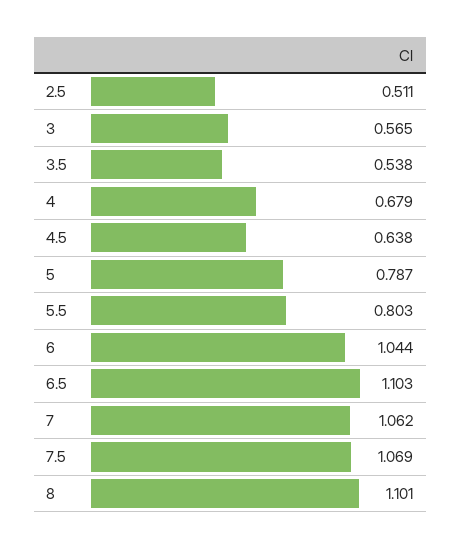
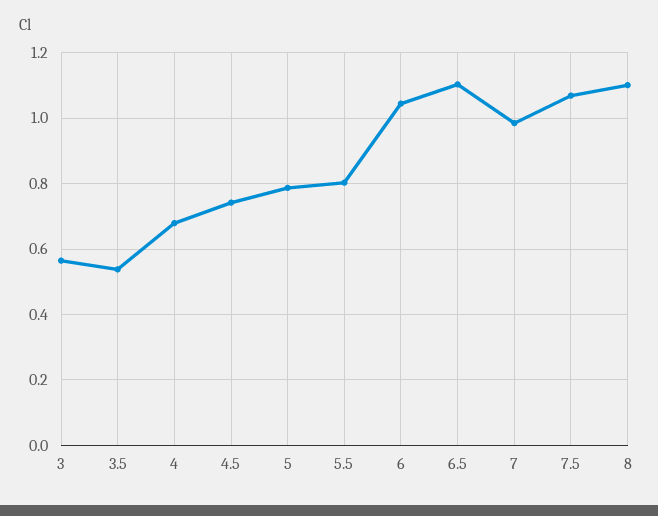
2.5: 0.511 -> none
4.5: 0.638 -> 0.74
7: 1.062 -> 0.98

